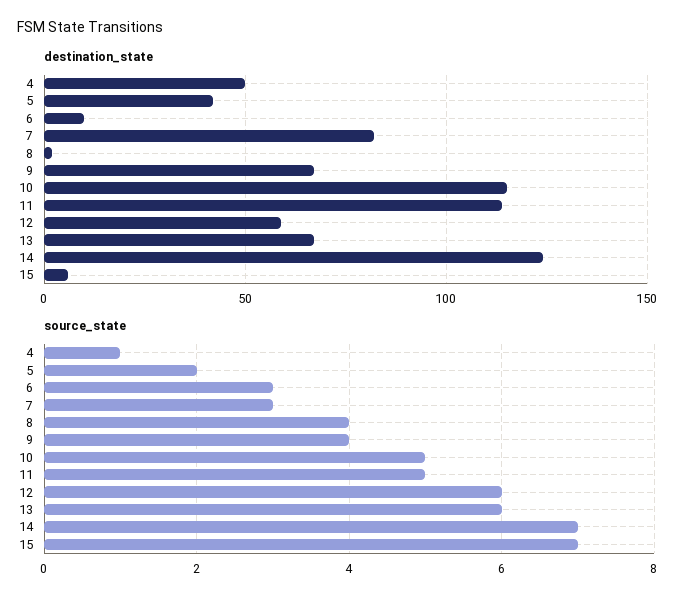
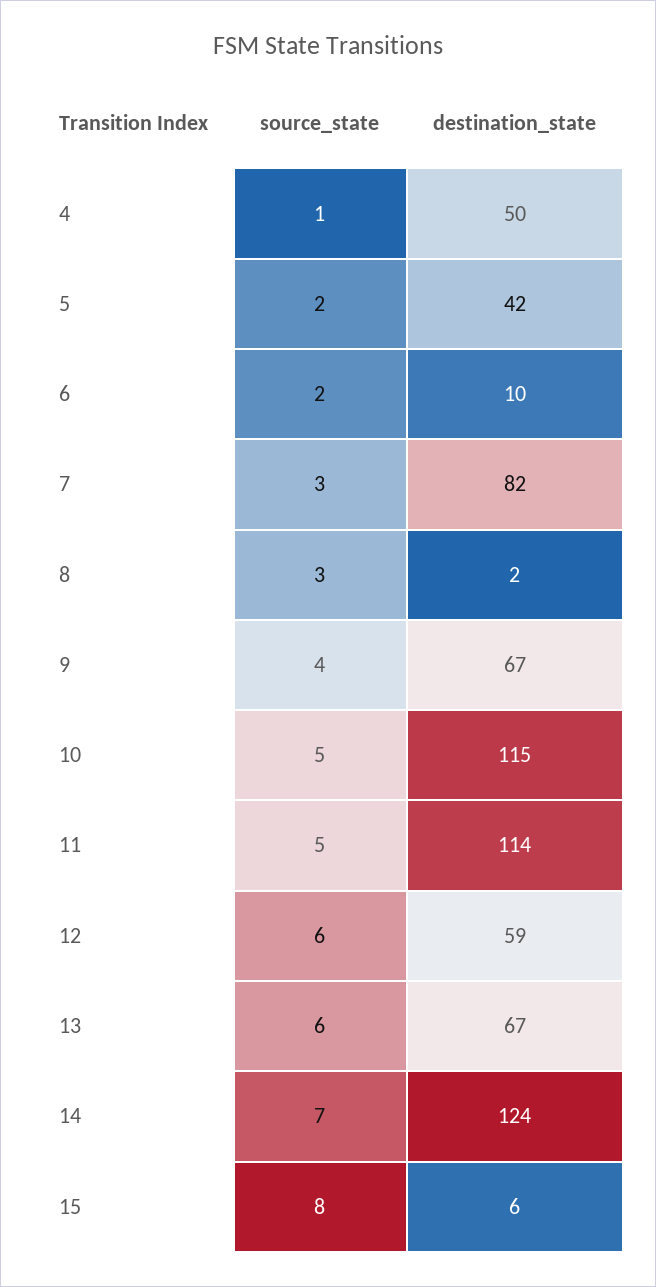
source_state, 6: 3 -> 2
source_state, 8: 4 -> 3
source_state, 15: 7 -> 8

